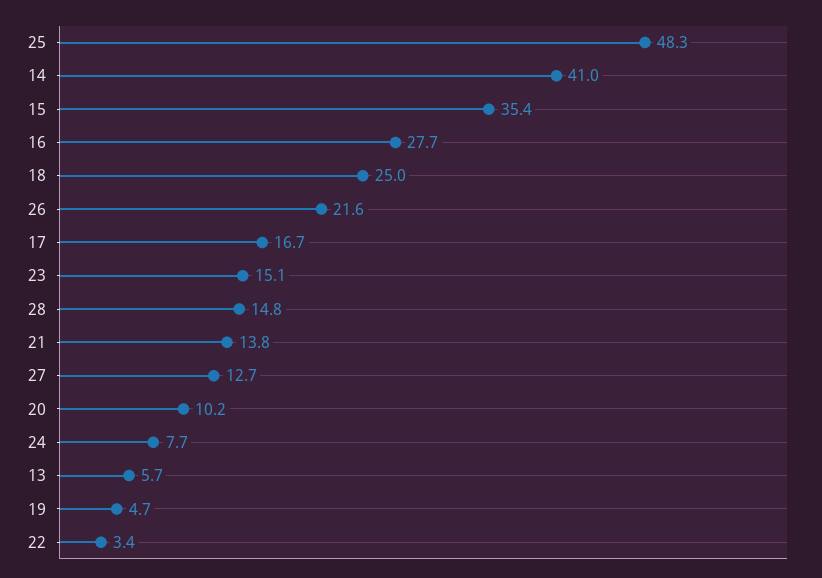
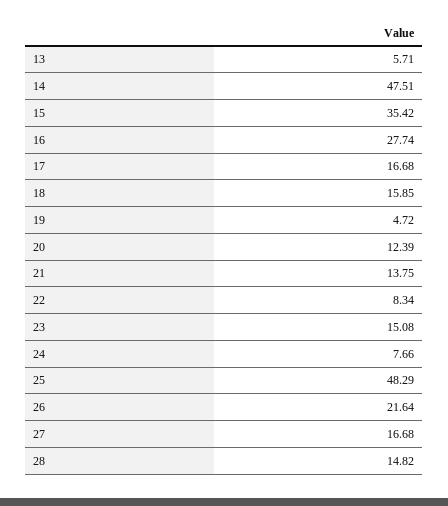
14: 41 -> 47.51
18: 25 -> 15.85
27: 12.7 -> 16.68
20: 10.2 -> 12.39
22: 3.4 -> 8.34

